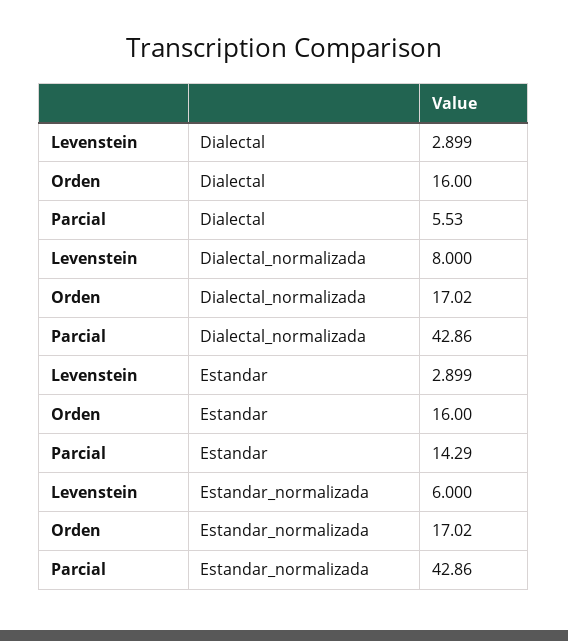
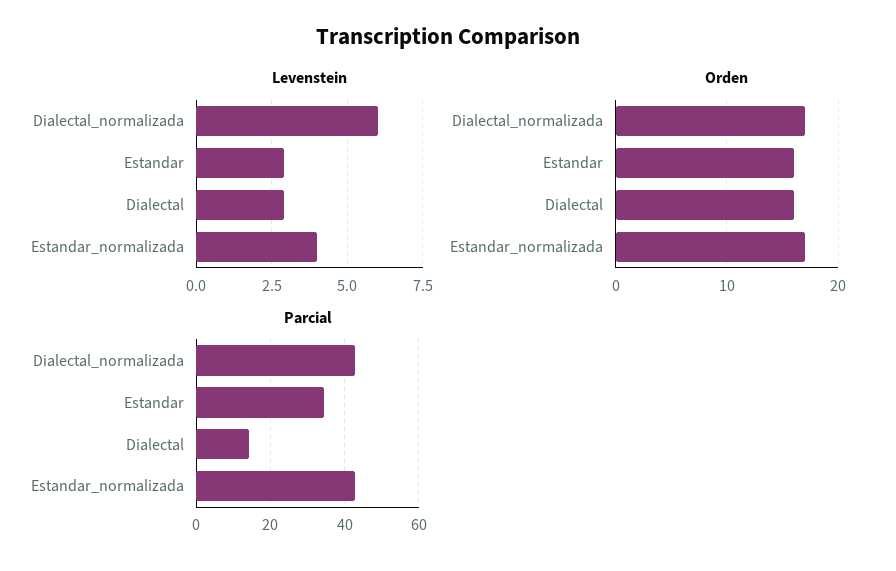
Parcial, Dialectal: 5.53 -> 14
Levenstein, Dialectal_normalizada: 8 -> 6
Parcial, Estandar: 14.29 -> 34
Levenstein, Estandar_normalizada: 6 -> 4

